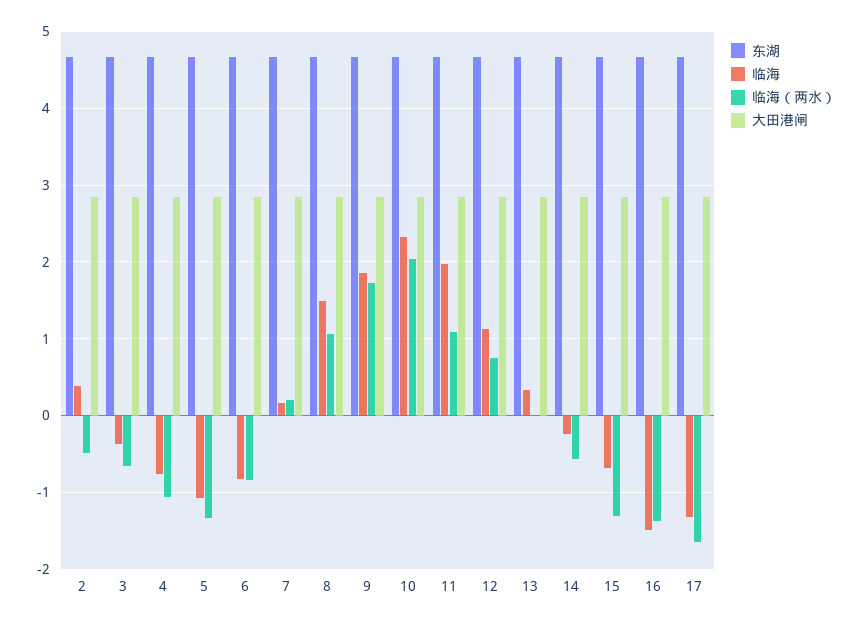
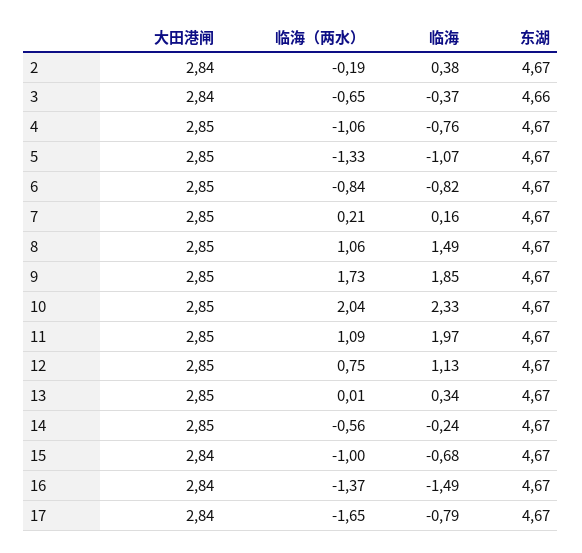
临海（两水）, 2: -0.5 -> -0.19
临海（两水）, 15: -1.3 -> -1
临海, 17: -1.3 -> -0.79

